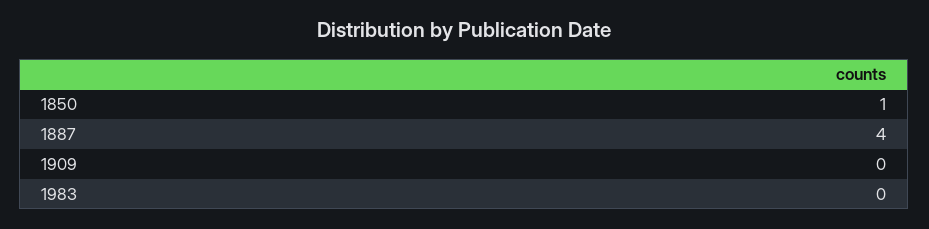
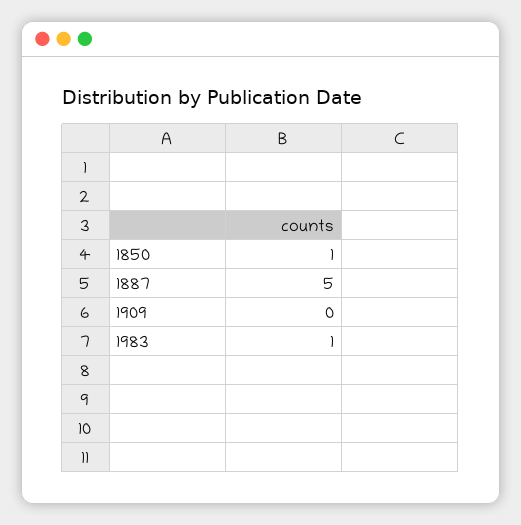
1887: 4 -> 5
1983: 0 -> 1

